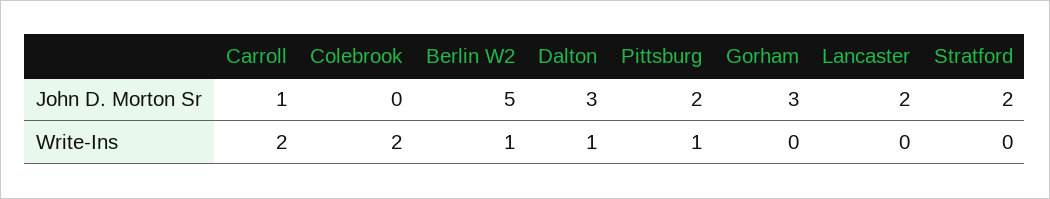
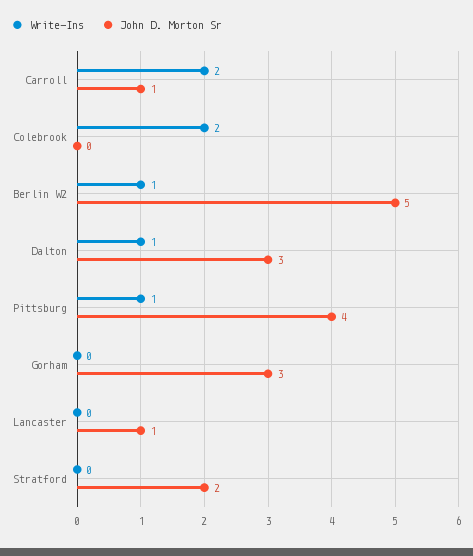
John D. Morton Sr, Pittsburg: 2 -> 4
John D. Morton Sr, Lancaster: 2 -> 1

